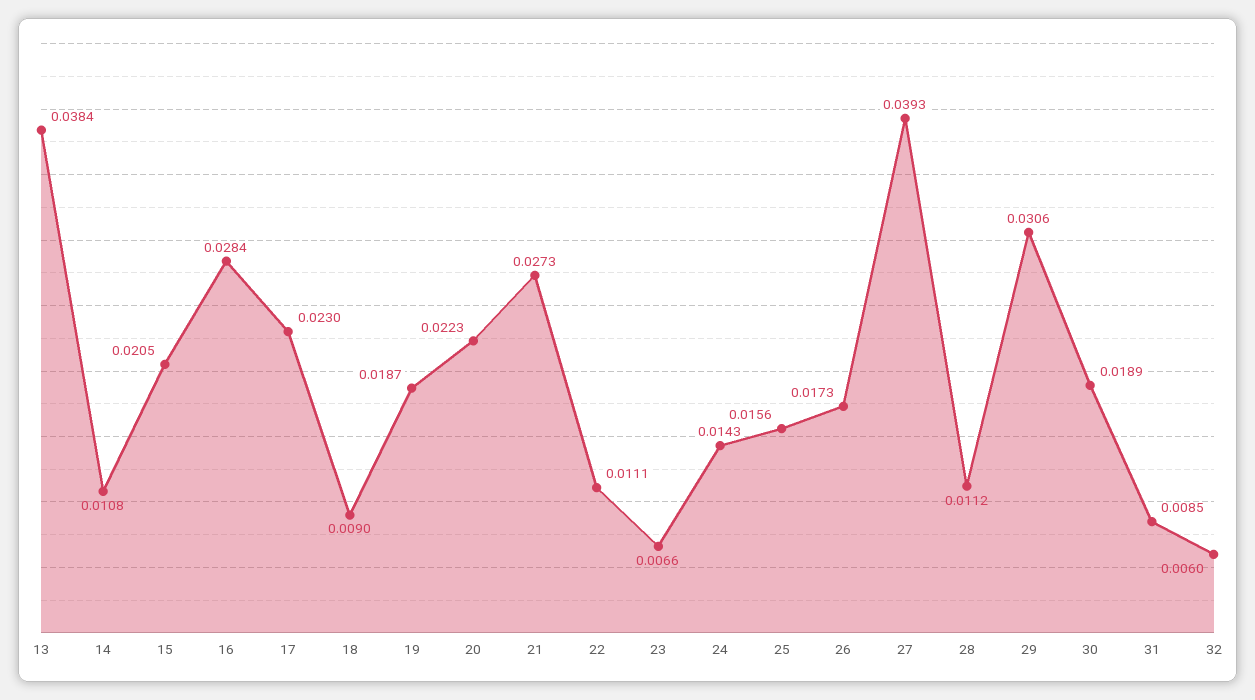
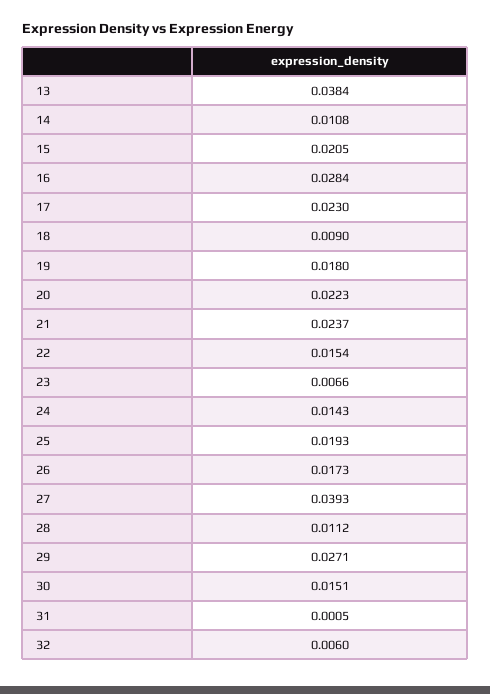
19: 0.0187 -> 0.018
21: 0.0273 -> 0.0237
22: 0.0111 -> 0.0154
25: 0.0156 -> 0.0193
29: 0.0306 -> 0.0271
30: 0.0189 -> 0.0151
31: 0.0085 -> 0.0005

